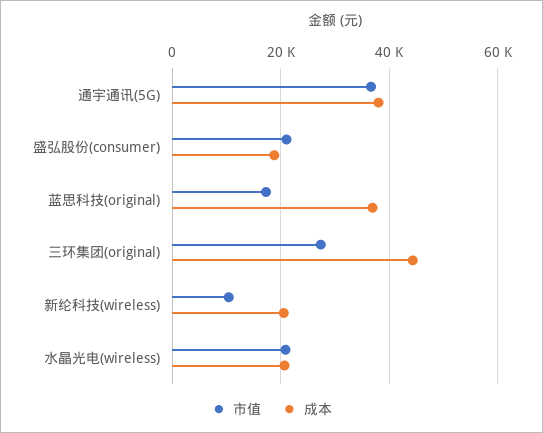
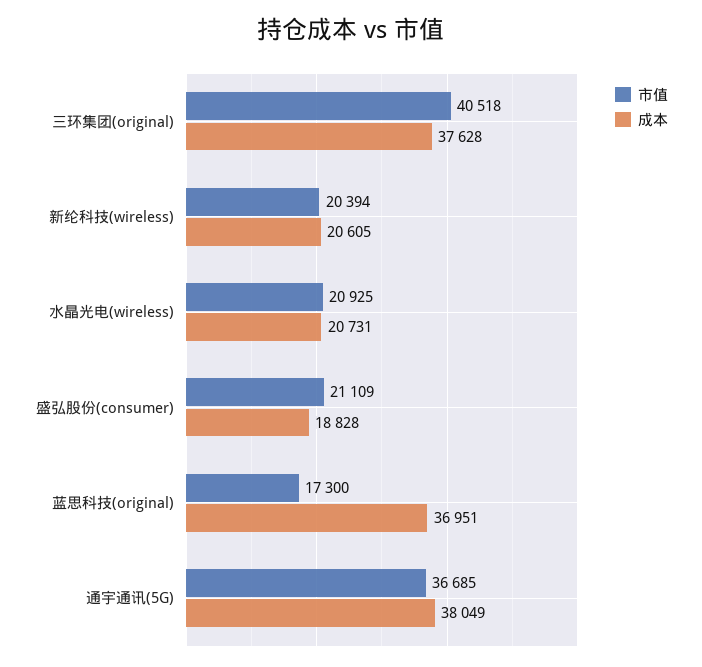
市值, 三环集团(original): 28000 -> 40518
成本, 三环集团(original): 44000 -> 37628
市值, 新纶科技(wireless): 10000 -> 20394

